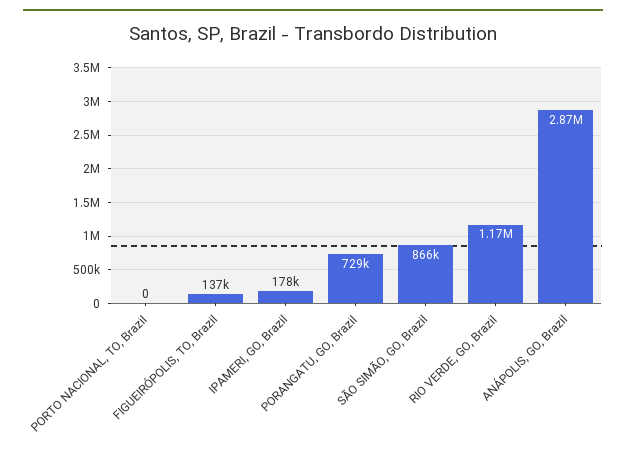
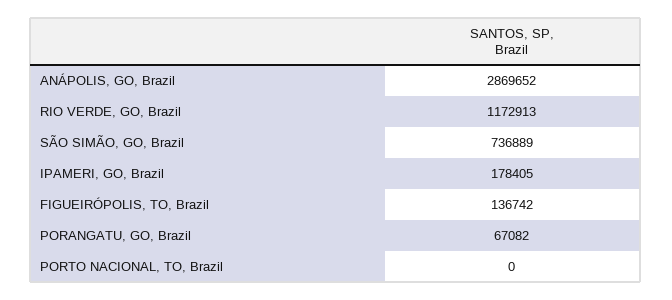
PORANGATU, GO, Brazil: 729000 -> 67082
SÃO SIMÃO, GO, Brazil: 866000 -> 736889

